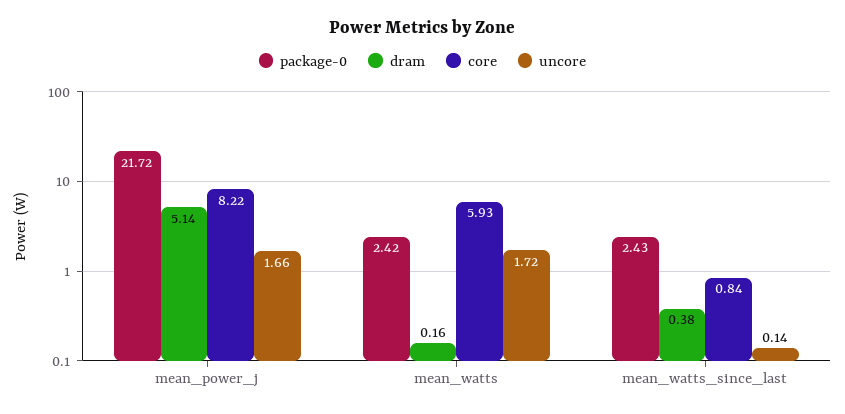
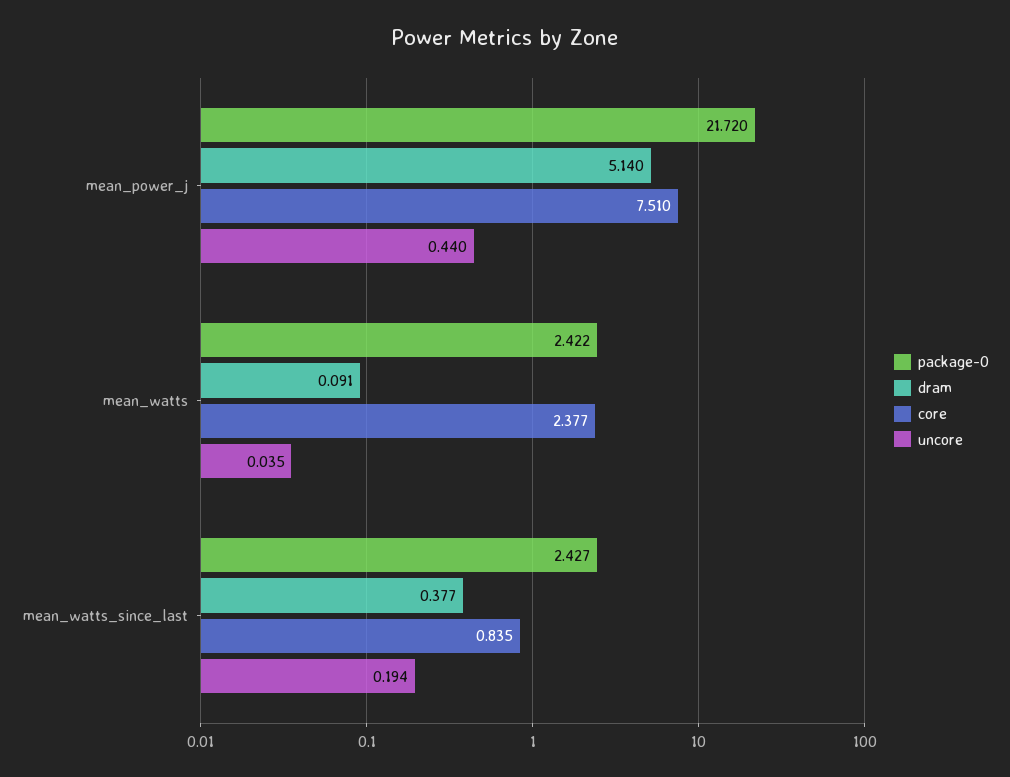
core, mean_power_j: 8.22 -> 7.51
uncore, mean_power_j: 1.66 -> 0.44
dram, mean_watts: 0.16 -> 0.091
core, mean_watts: 5.93 -> 2.377
uncore, mean_watts: 1.72 -> 0.035
uncore, mean_watts_since_last: 0.14 -> 0.194

